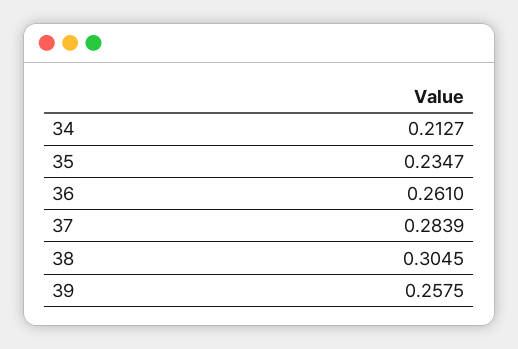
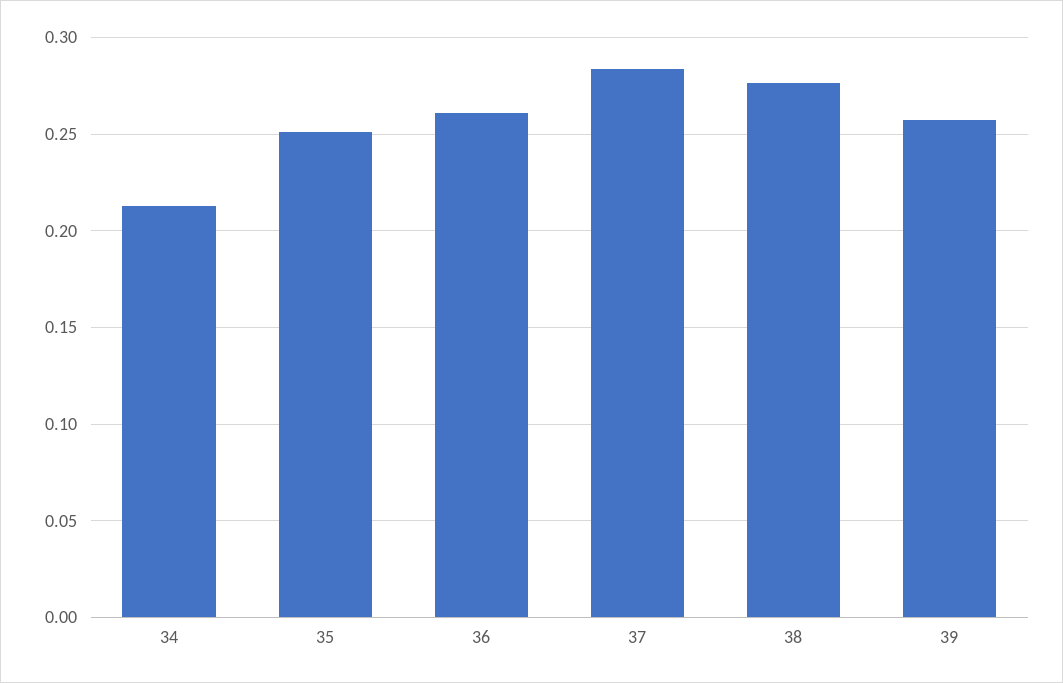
35: 0.2347 -> 0.25
38: 0.3045 -> 0.275

